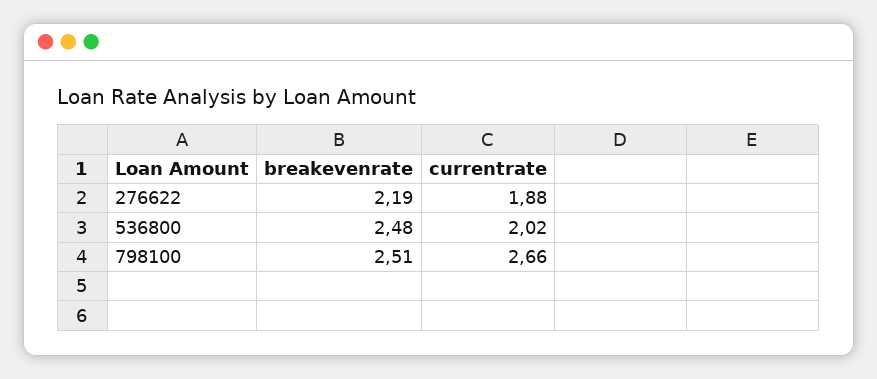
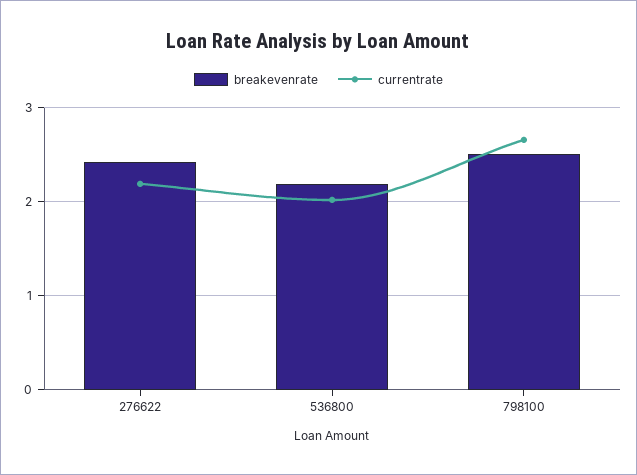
breakevenrate, 276622: 2.19 -> 2.4
currentrate, 276622: 1.88 -> 2.2
breakevenrate, 536800: 2.48 -> 2.2

